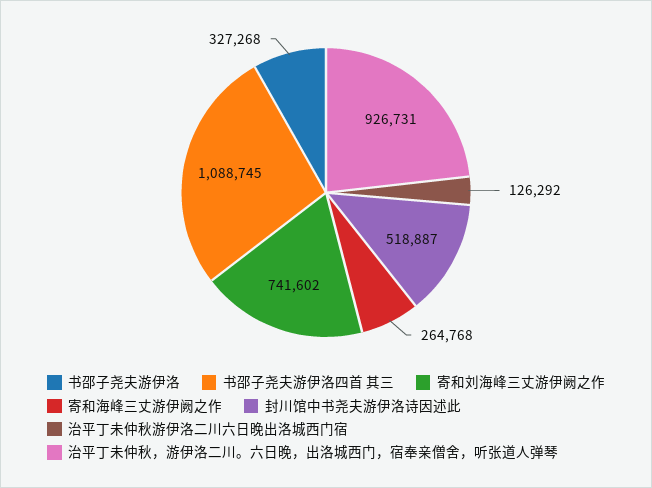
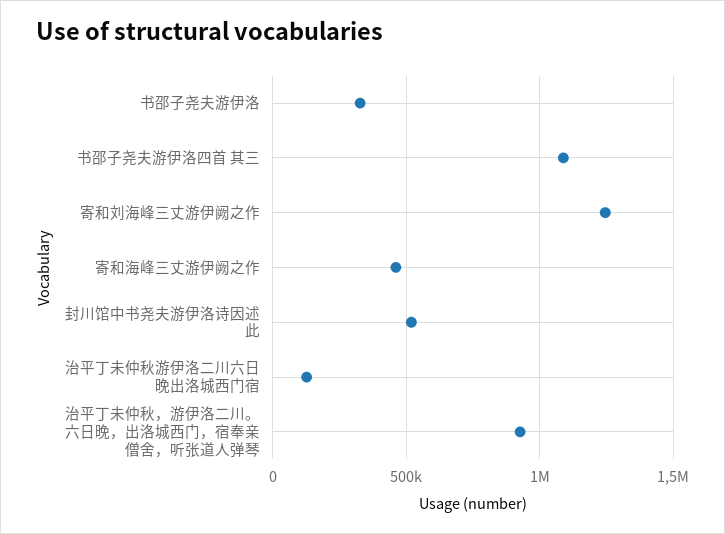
寄和刘海峰三丈游伊阙之作: 741602 -> 1250000
寄和海峰三丈游伊阙之作: 264768 -> 450000

